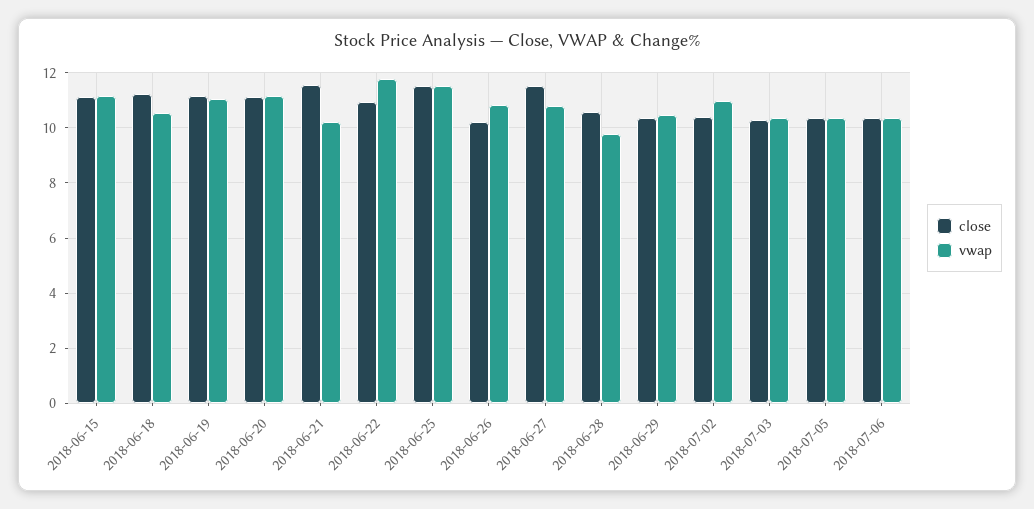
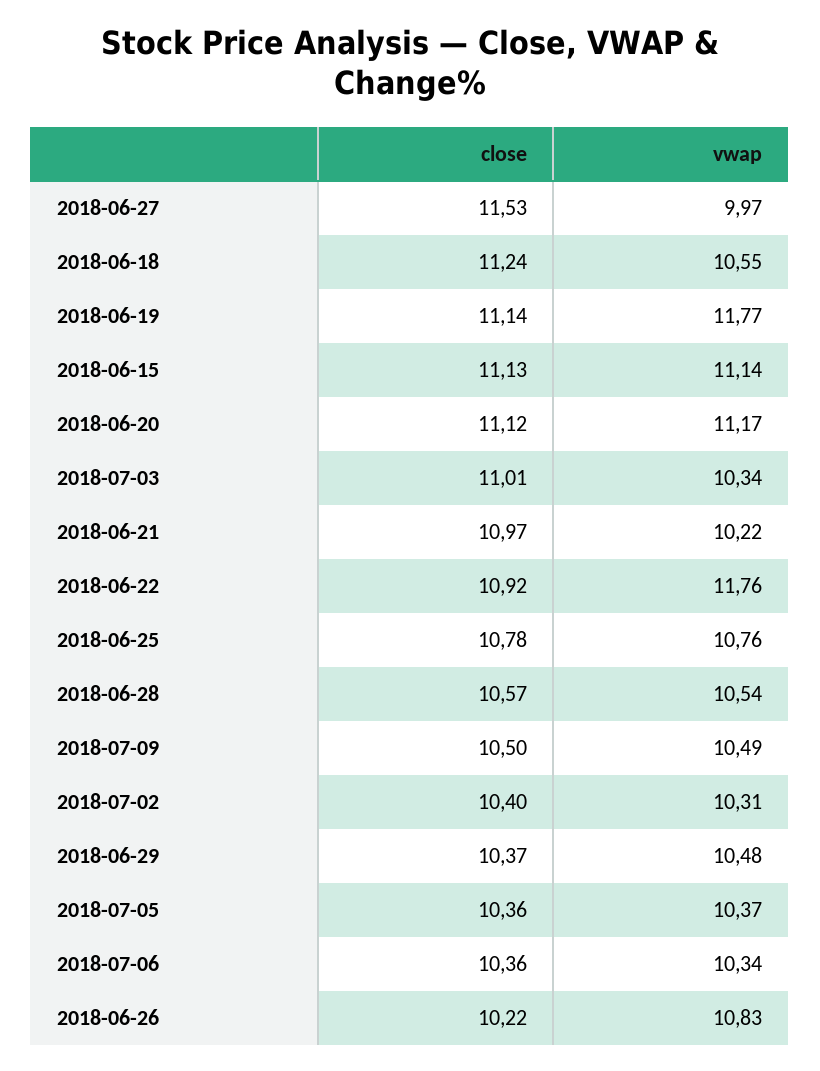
vwap, 2018-06-19: 11 -> 11.77
close, 2018-06-21: 11.5 -> 10.97
close, 2018-06-25: 11.5 -> 10.78
vwap, 2018-06-25: 11.5 -> 10.76
vwap, 2018-06-27: 10.75 -> 9.97
vwap, 2018-06-28: 9.75 -> 10.54
vwap, 2018-07-02: 11 -> 10.31
close, 2018-07-03: 10.25 -> 11.01
close, 2018-07-09: none -> 10.5
vwap, 2018-07-09: none -> 10.49

